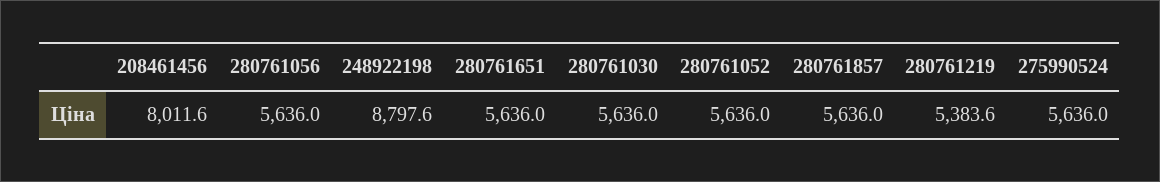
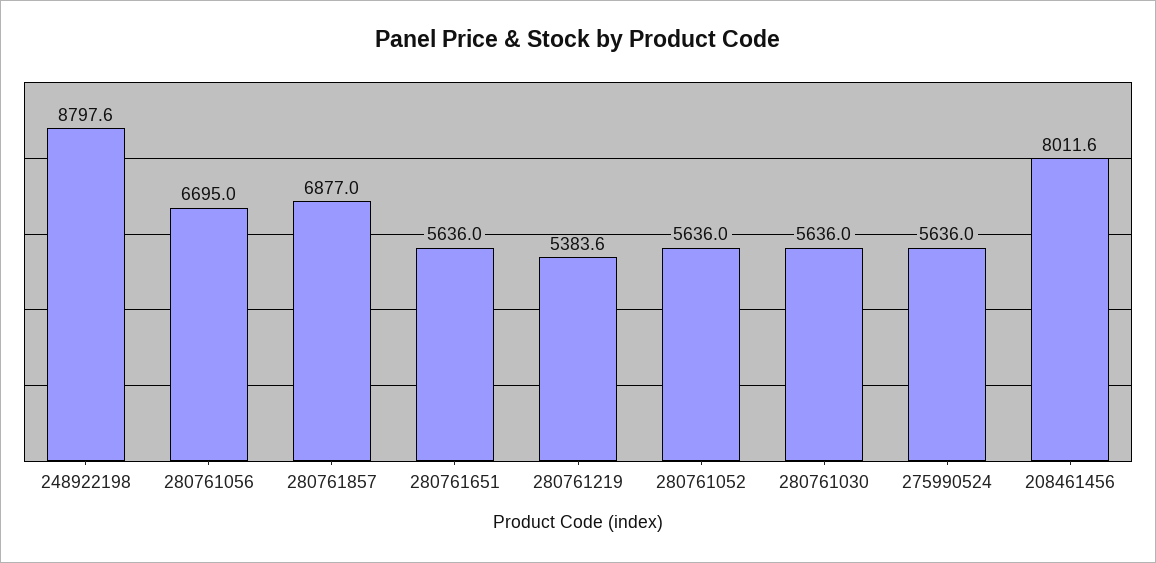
280761056: 5636 -> 6695
280761857: 5636 -> 6877

